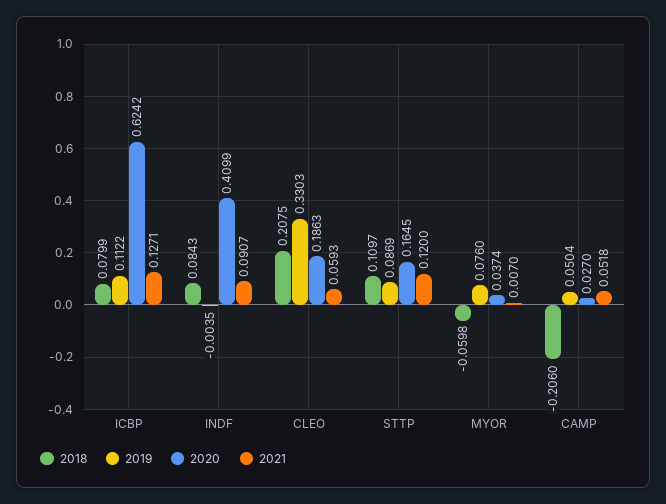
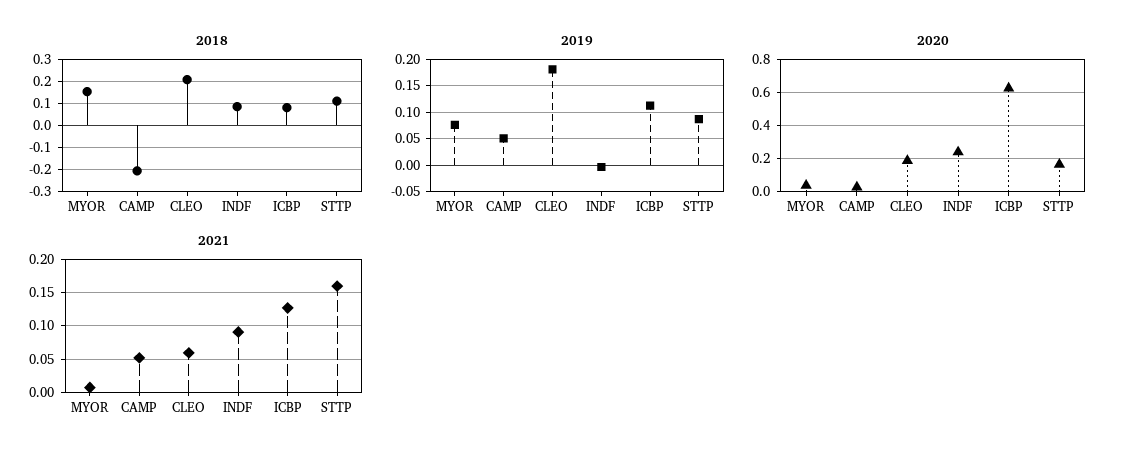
2020, INDF: 0.4099 -> 0.25
2019, CLEO: 0.3303 -> 0.175
2021, STTP: 0.12 -> 0.16
2018, MYOR: -0.0598 -> 0.15

